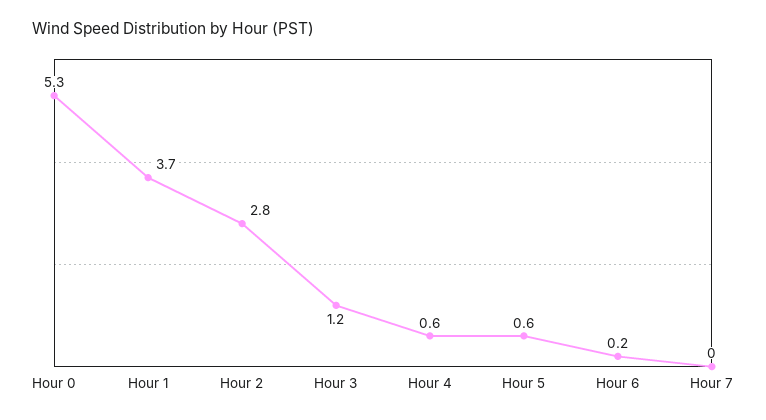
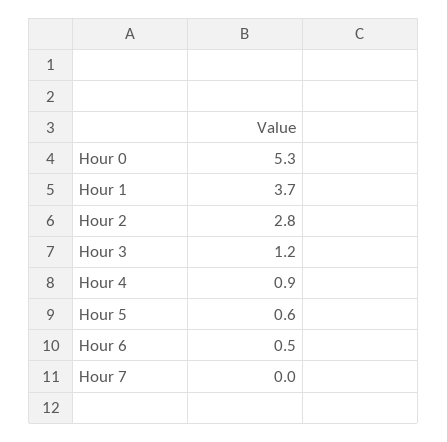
Hour 4: 0.6 -> 0.9
Hour 6: 0.2 -> 0.5

